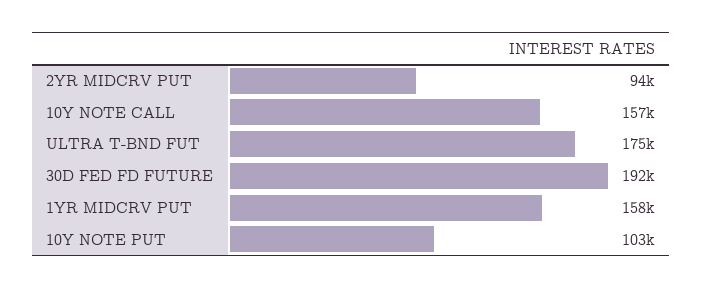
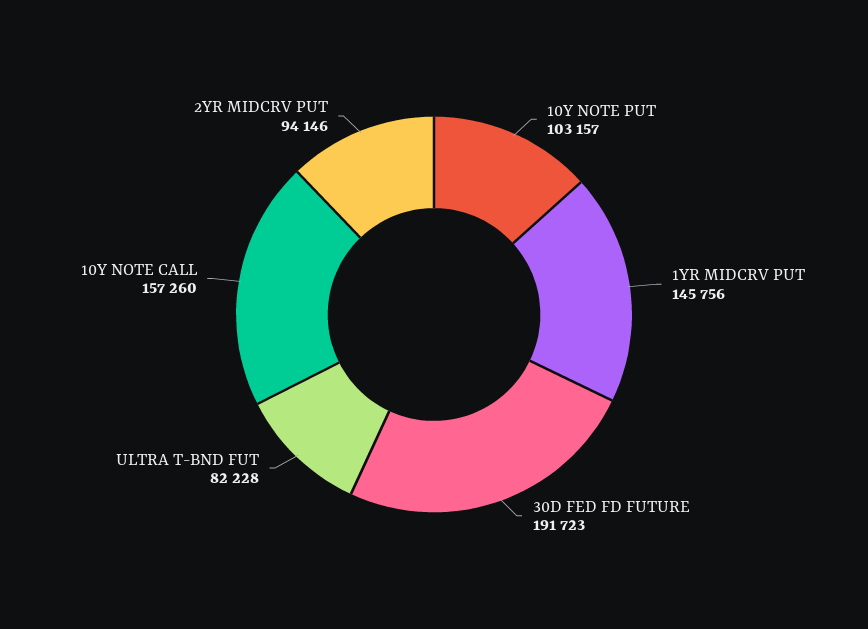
ULTRA T-BND FUT: 175000 -> 82228
1YR MIDCRV PUT: 158000 -> 145756

